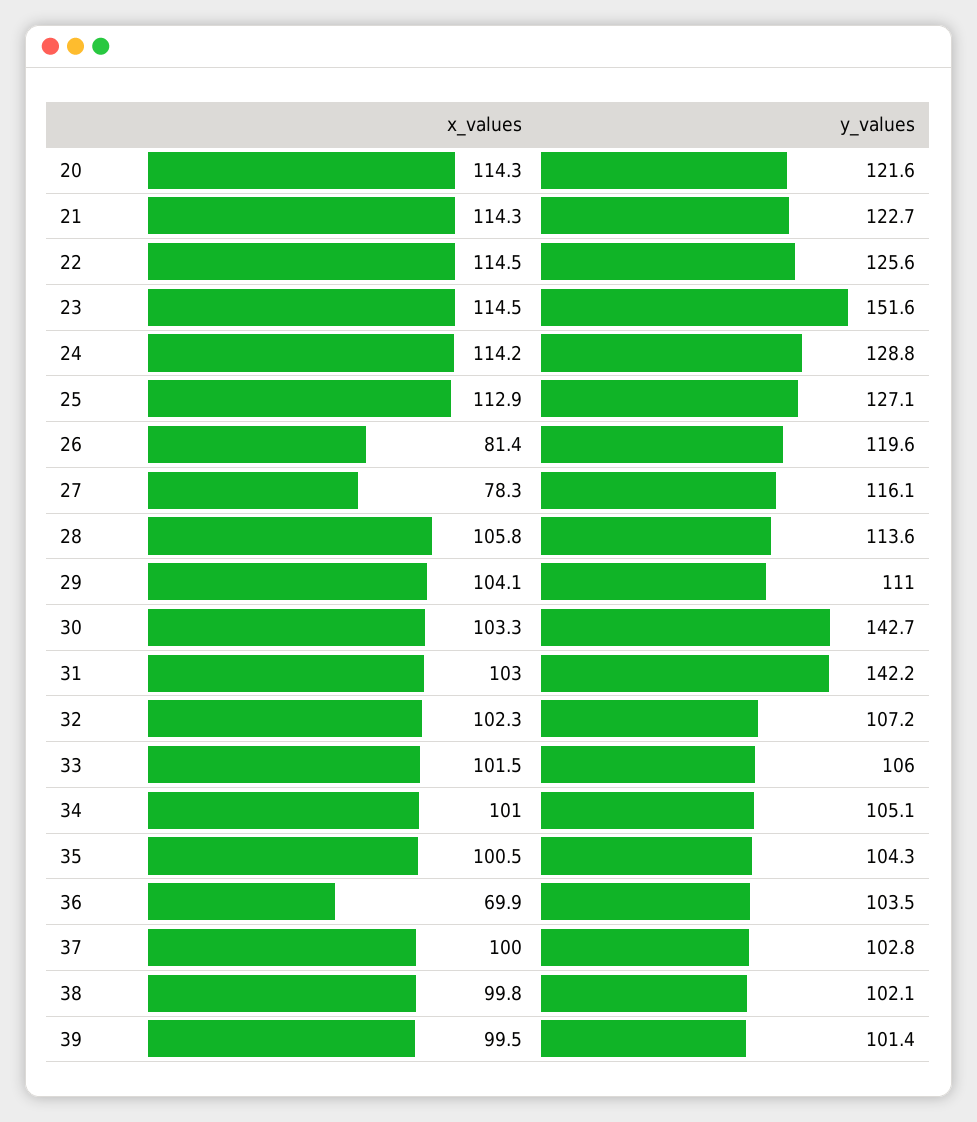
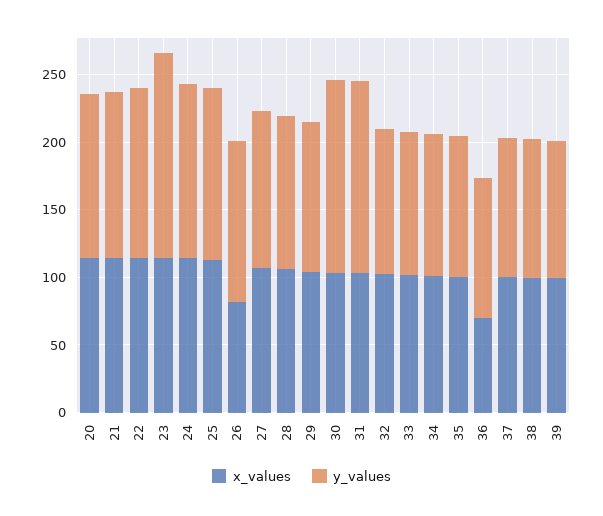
x_values, 27: 78.3 -> 110

